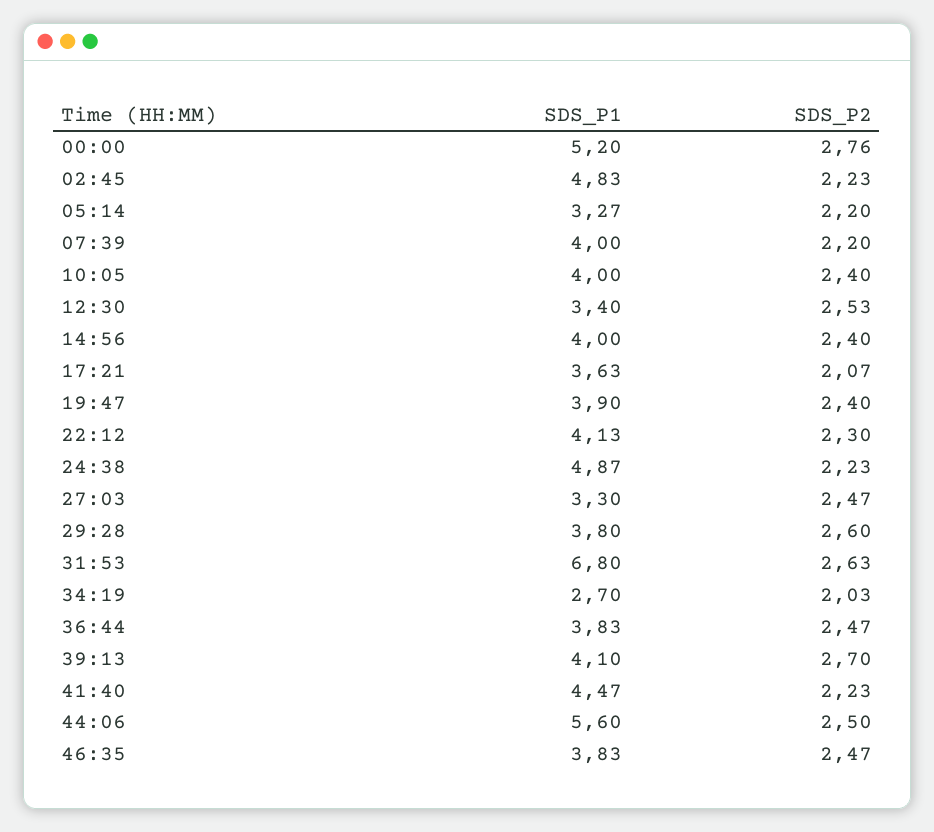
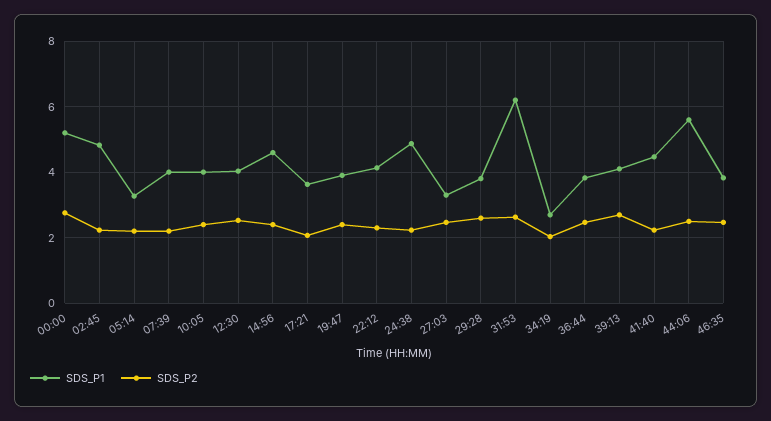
SDS_P1, 12:30: 3.4 -> 4
SDS_P1, 14:56: 4 -> 4.6
SDS_P1, 31:53: 6.8 -> 6.2

